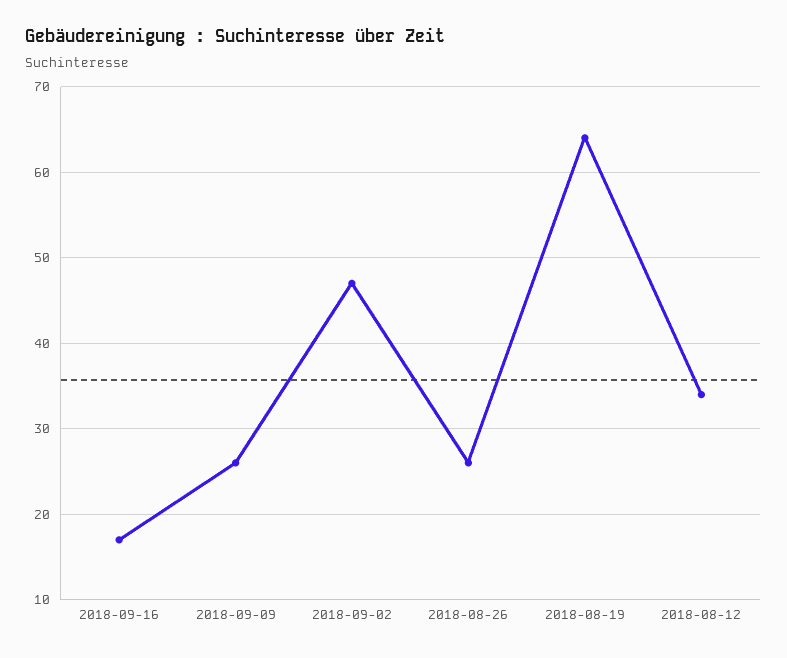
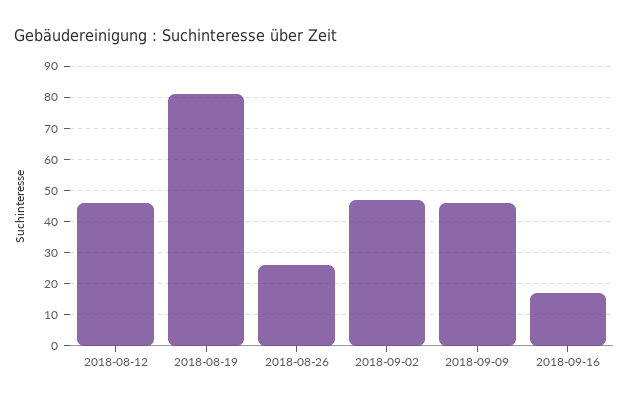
2018-09-09: 26 -> 45
2018-08-19: 64 -> 80
2018-08-12: 34 -> 45

